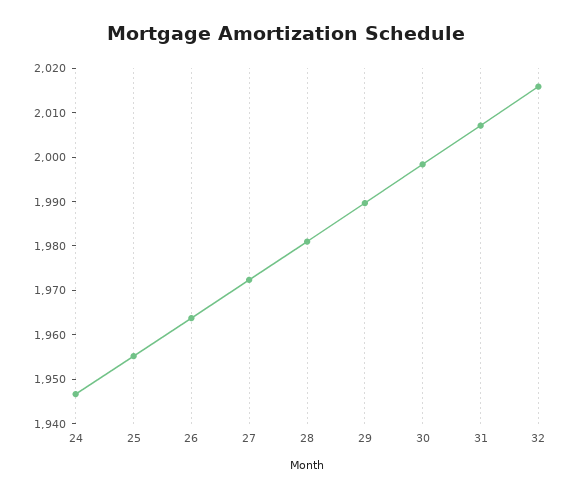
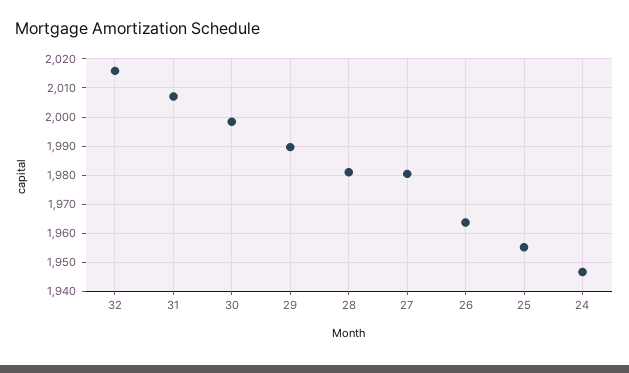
27: 1972 -> 1980

